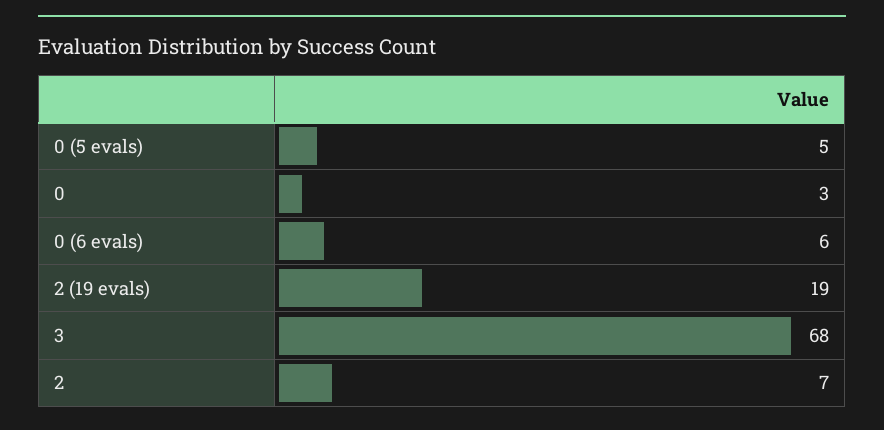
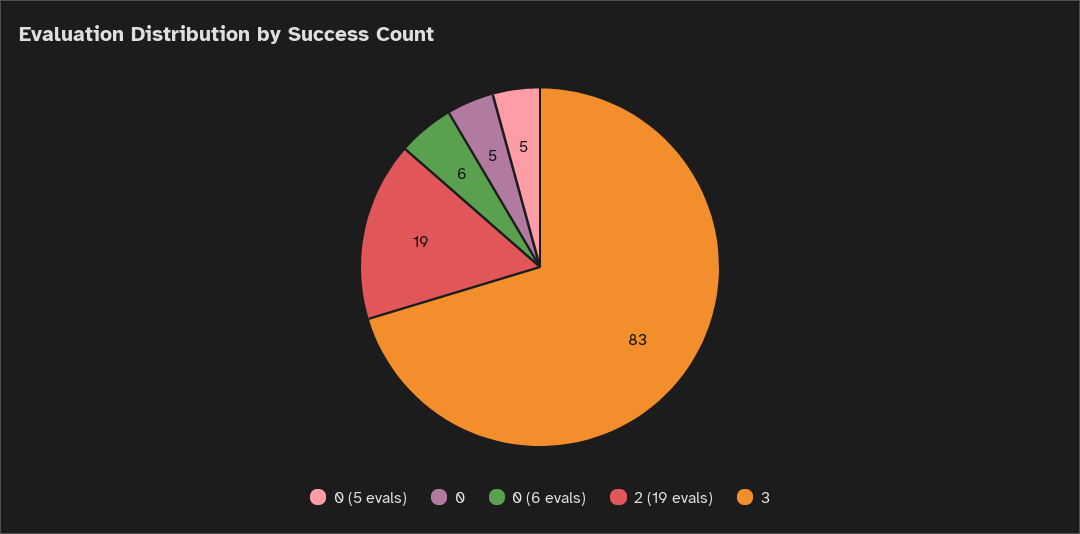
0: 3 -> 5
3: 68 -> 83
2: 7 -> none

